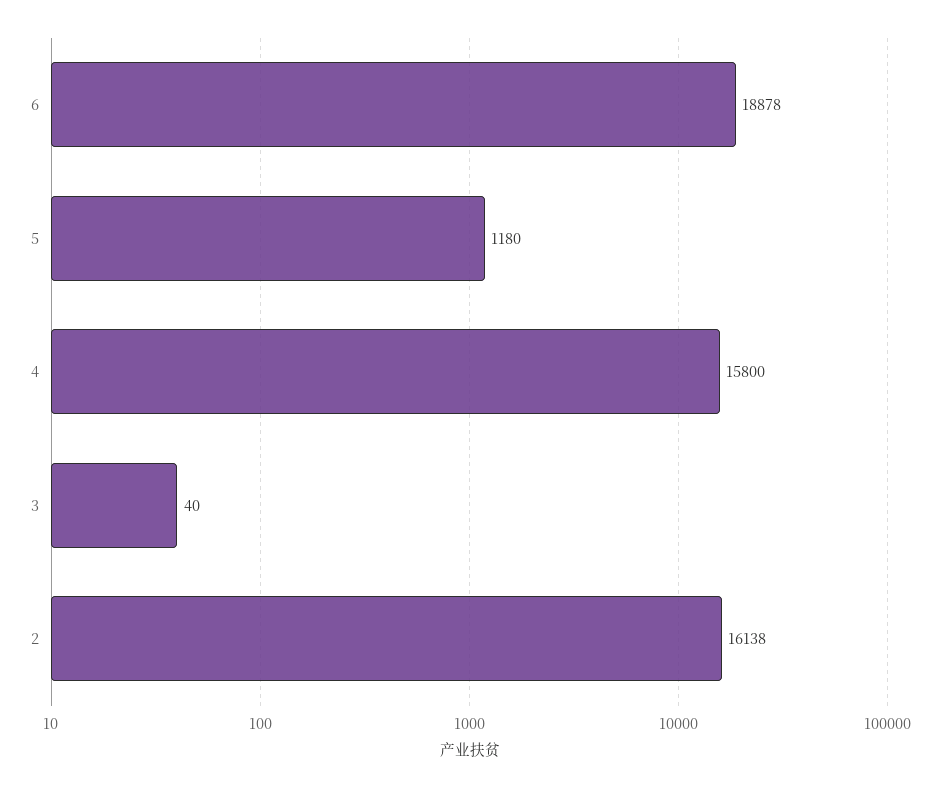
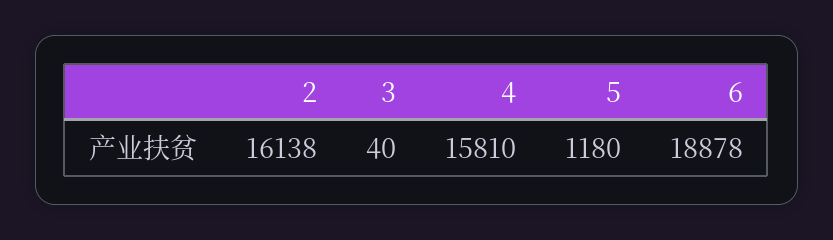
4: 15800 -> 15810

